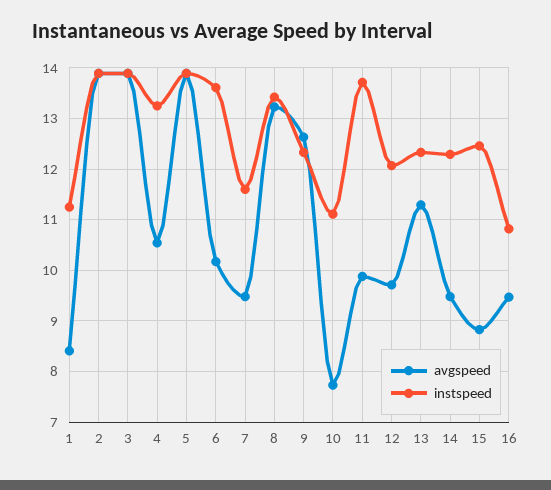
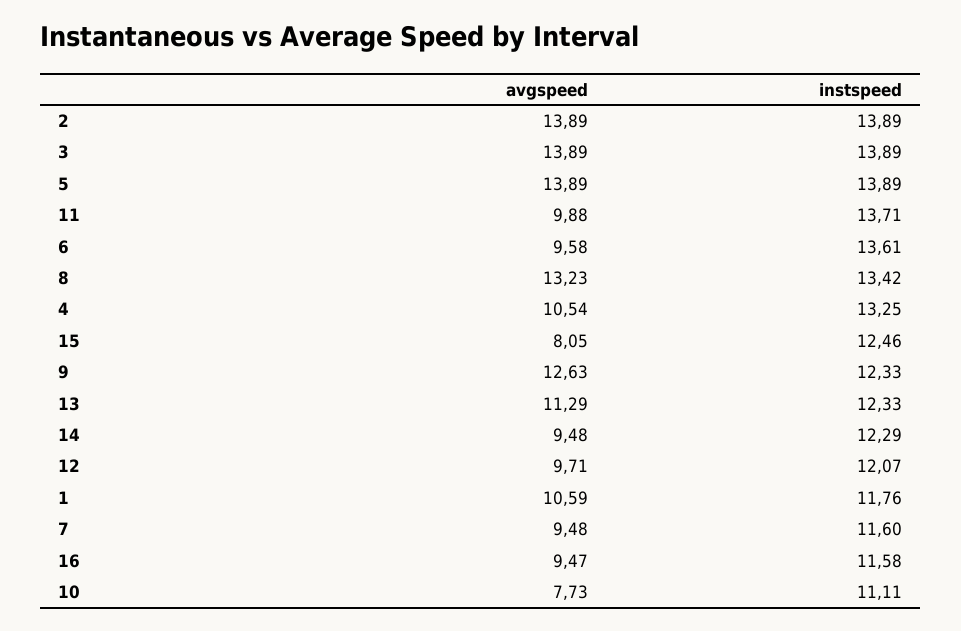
avgspeed, 1: 8.4 -> 10.59
instspeed, 1: 11.2 -> 11.76
avgspeed, 6: 10.2 -> 9.58
avgspeed, 15: 8.8 -> 8.05
instspeed, 16: 10.8 -> 11.58

